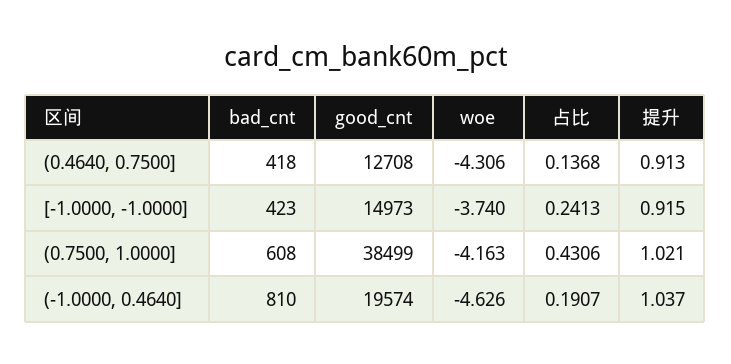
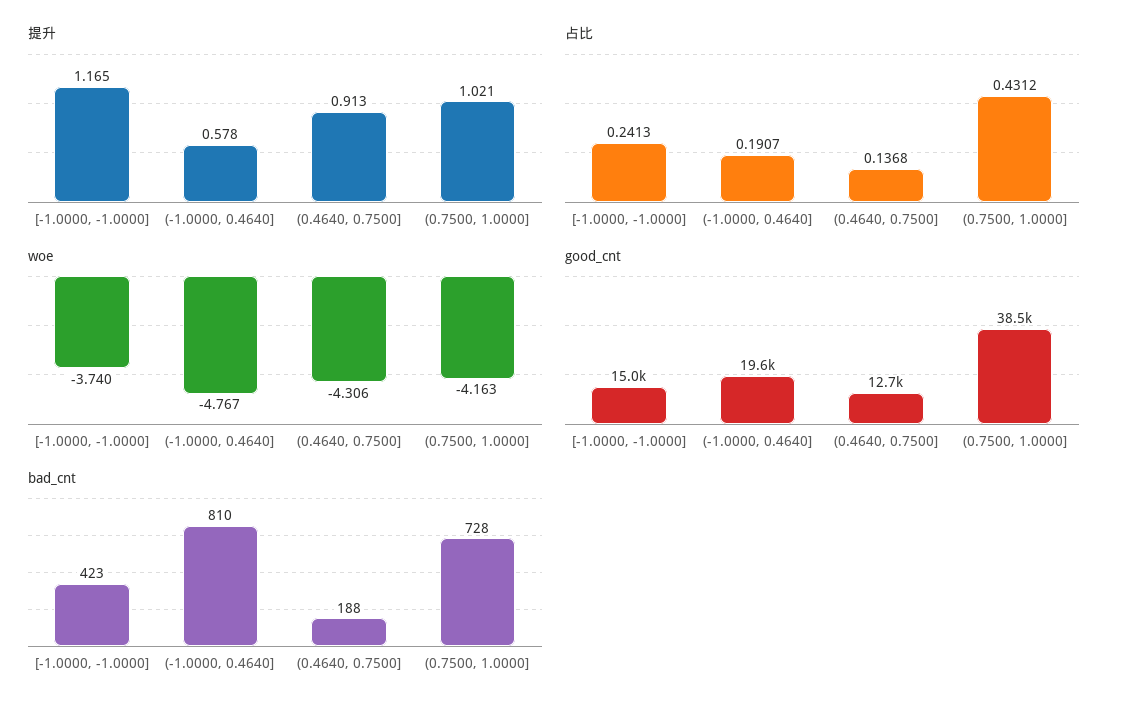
bad_cnt, (0.4640, 0.7500]: 418 -> 188
提升, [-1.0000, -1.0000]: 0.915 -> 1.165
bad_cnt, (0.7500, 1.0000]: 608 -> 728
占比, (0.7500, 1.0000]: 0.4306 -> 0.4312
woe, (-1.0000, 0.4640]: -4.626 -> -4.767
提升, (-1.0000, 0.4640]: 1.037 -> 0.578

